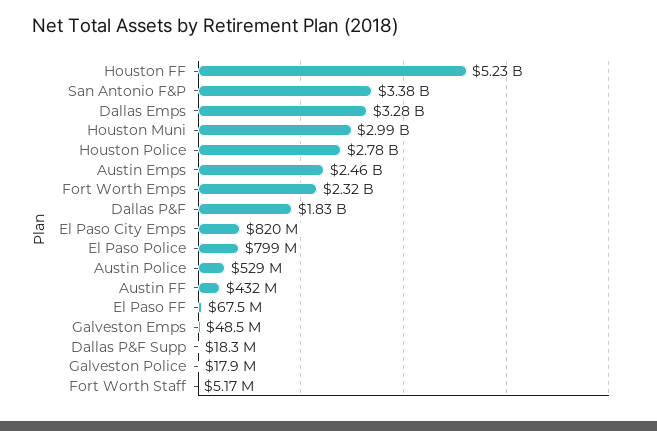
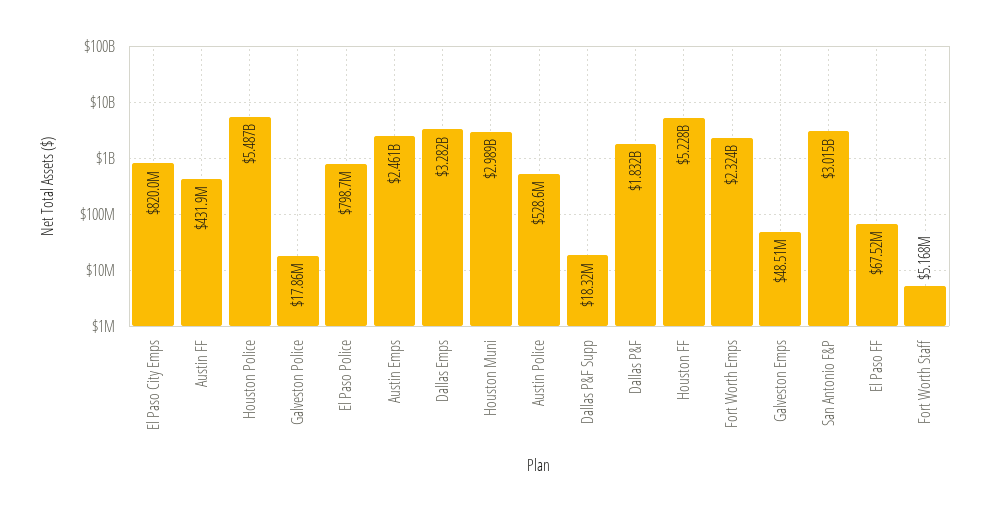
San Antonio F&P: 3380000000 -> 3015000000
Houston Police: 2780000000 -> 5487000000

